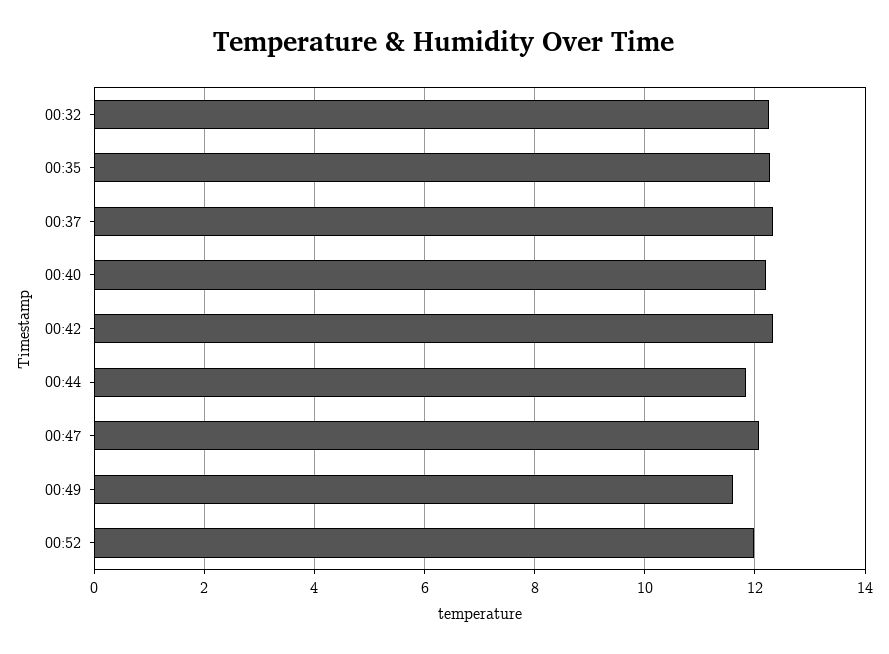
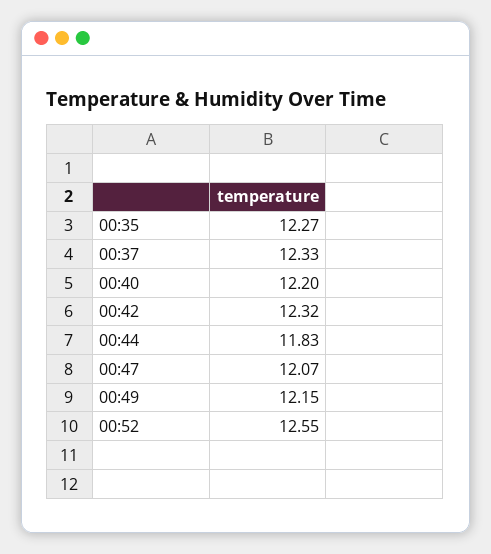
00:32: 12.2 -> none
00:49: 11.6 -> 12.15
00:52: 12 -> 12.55

